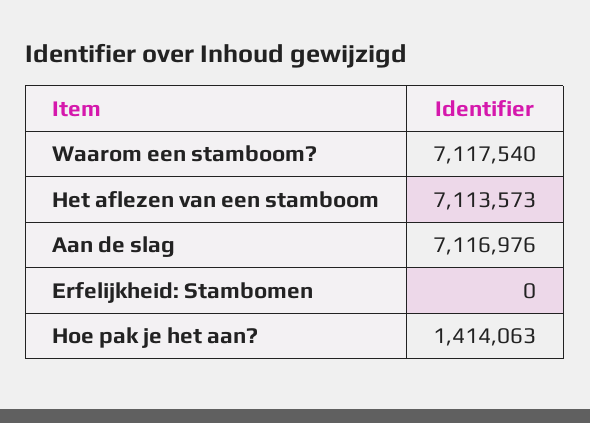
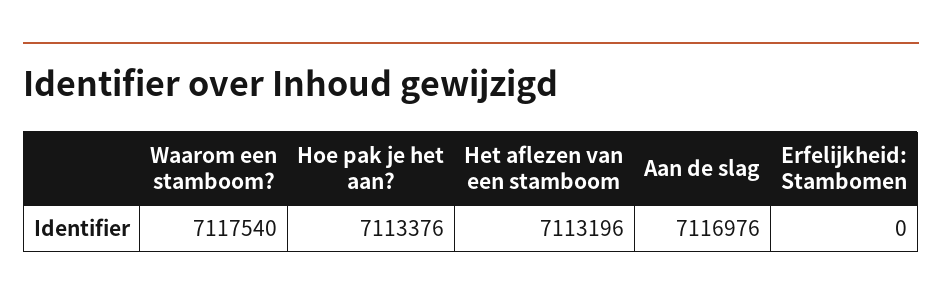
Het aflezen van een stamboom: 7113573 -> 7113196
Hoe pak je het aan?: 1414063 -> 7113376

